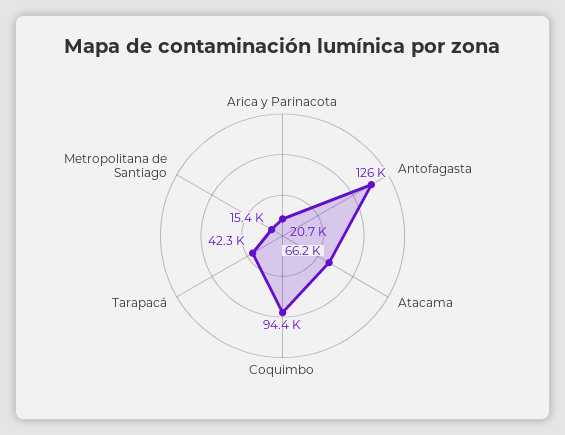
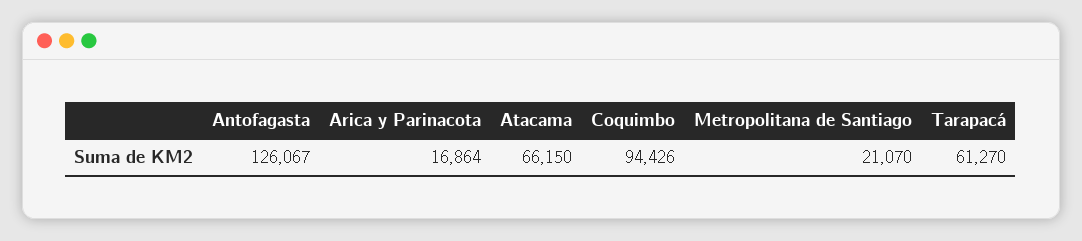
Arica y Parinacota: 20700 -> 16864
Tarapacá: 42300 -> 61270
Metropolitana de Santiago: 15400 -> 21070

